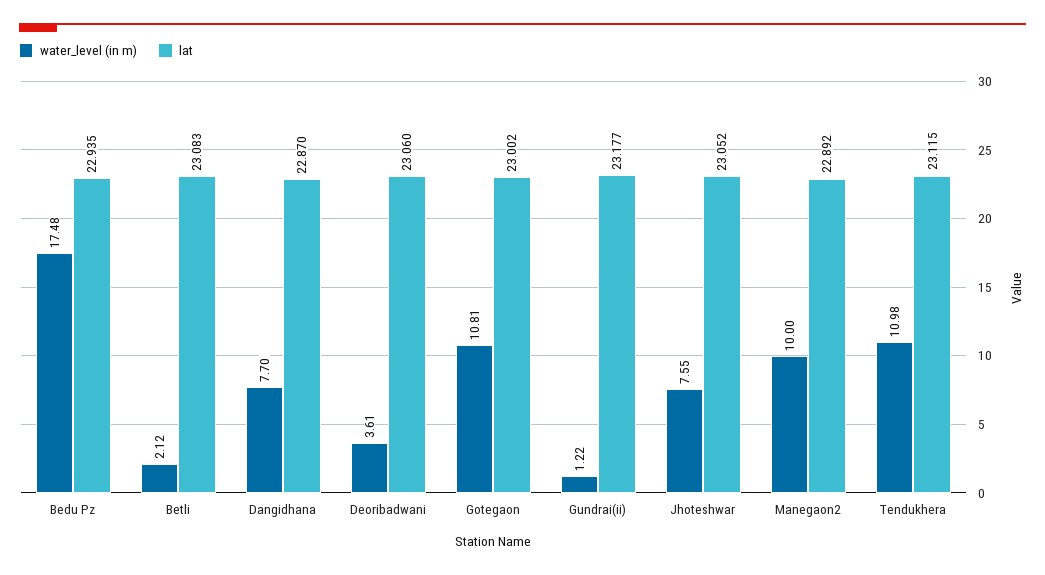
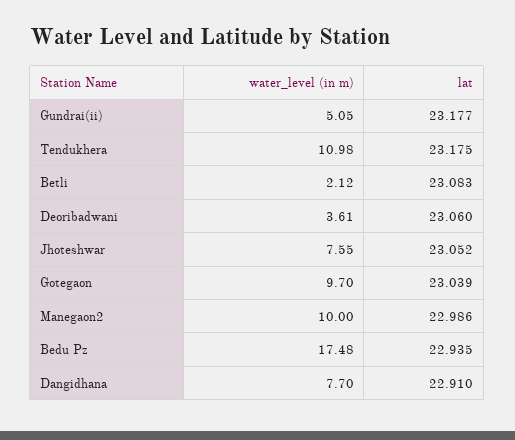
lat, Dangidhana: 22.87 -> 22.91
water_level (in m), Gotegaon: 10.81 -> 9.7
lat, Gotegaon: 23.002 -> 23.039
water_level (in m), Gundrai(ii): 1.22 -> 5.05
lat, Manegaon2: 22.892 -> 22.986
lat, Tendukhera: 23.115 -> 23.175

